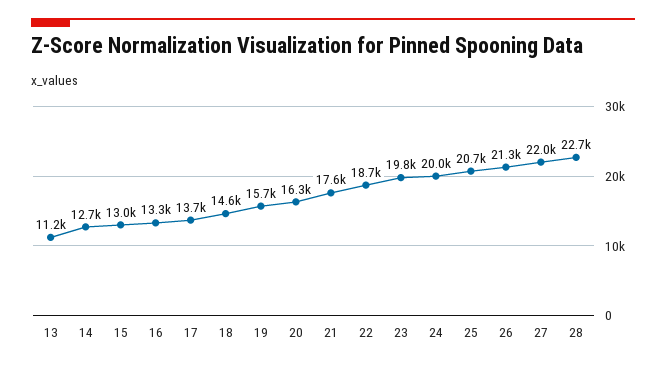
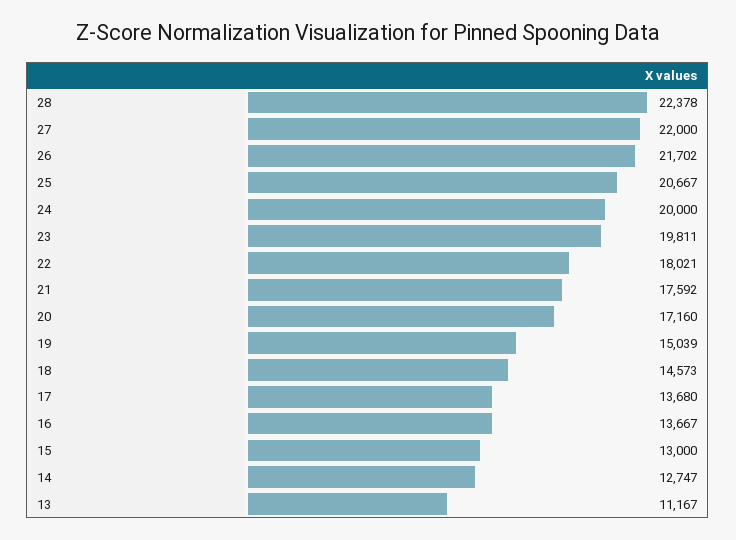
16: 13300 -> 13667
19: 15700 -> 15039
20: 16300 -> 17160
22: 18700 -> 18021
26: 21300 -> 21702
28: 22700 -> 22378

